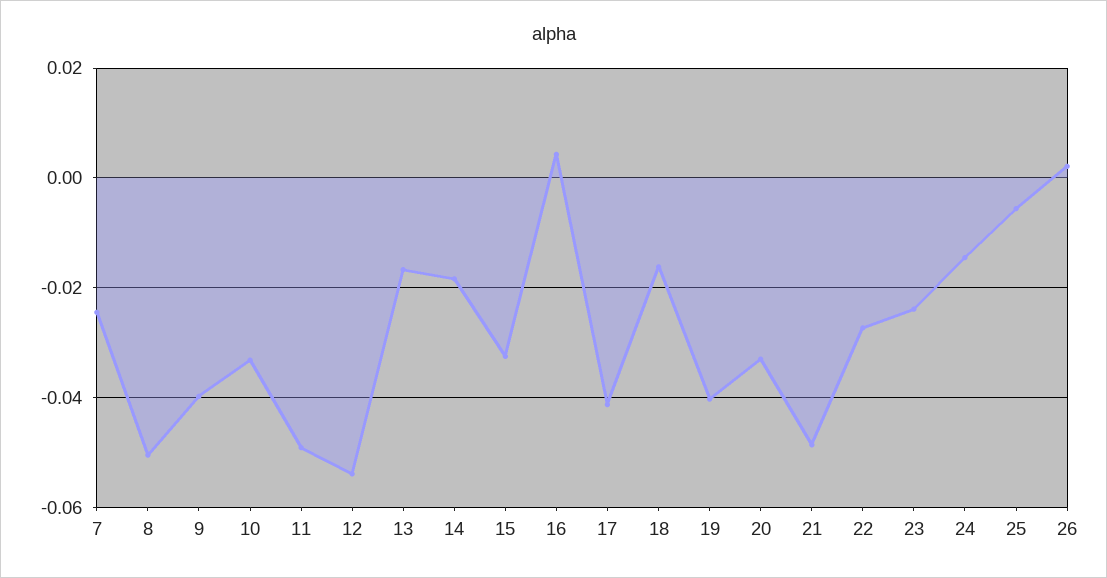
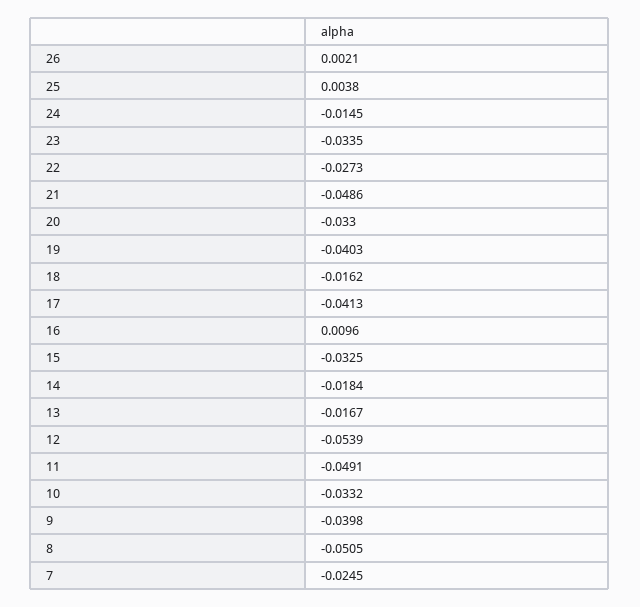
16: 0.004 -> 0.0096
23: -0.024 -> -0.0335
25: -0.006 -> 0.0038

